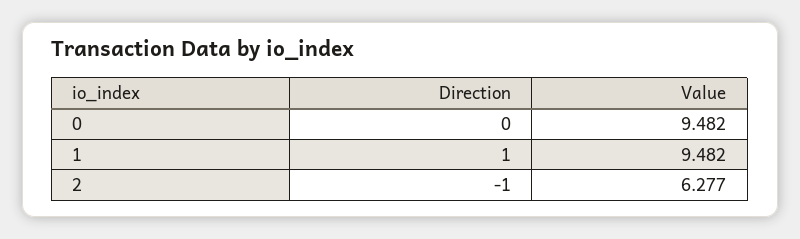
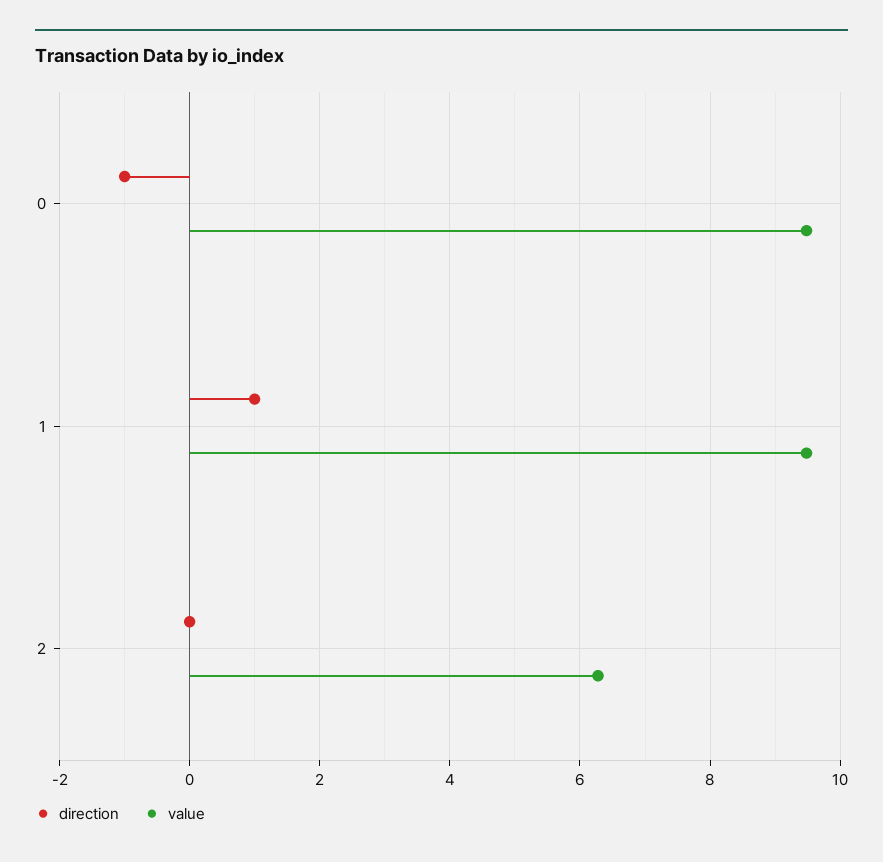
Direction, 0: 0 -> -1
Direction, 2: -1 -> 0

